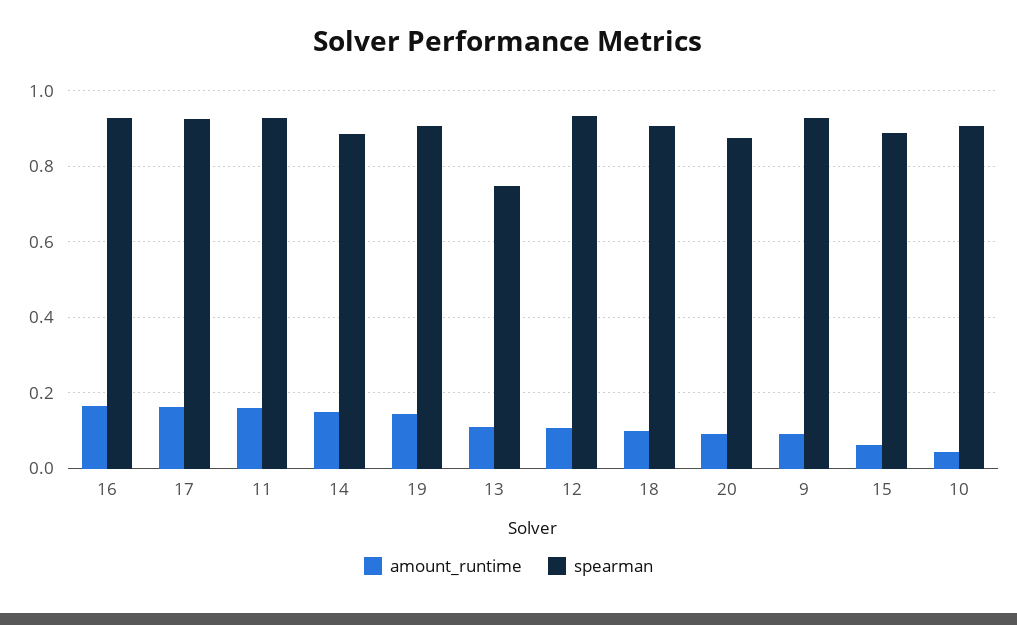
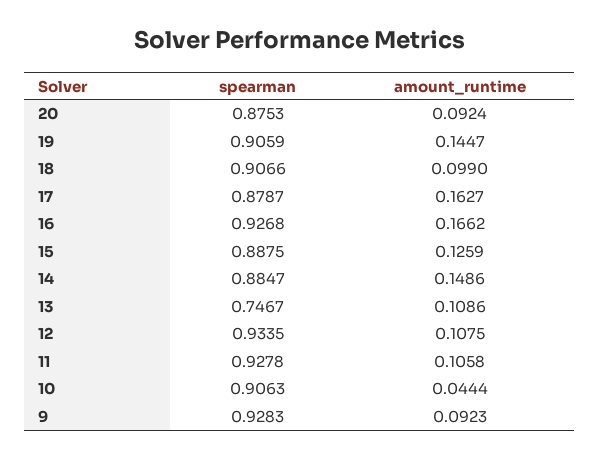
spearman, 17: 0.92 -> 0.8787
amount_runtime, 11: 0.16 -> 0.1058
amount_runtime, 15: 0.06 -> 0.1259

